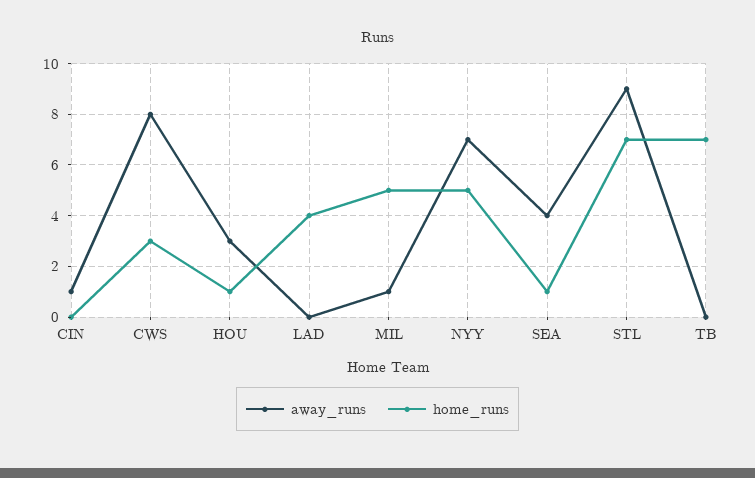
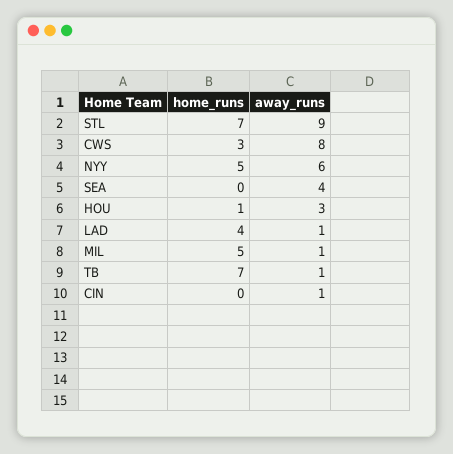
away_runs, LAD: 0 -> 1
away_runs, NYY: 7 -> 6
home_runs, SEA: 1 -> 0
away_runs, TB: 0 -> 1

